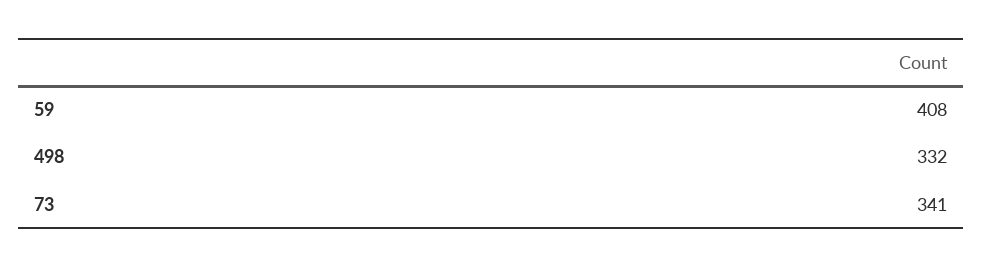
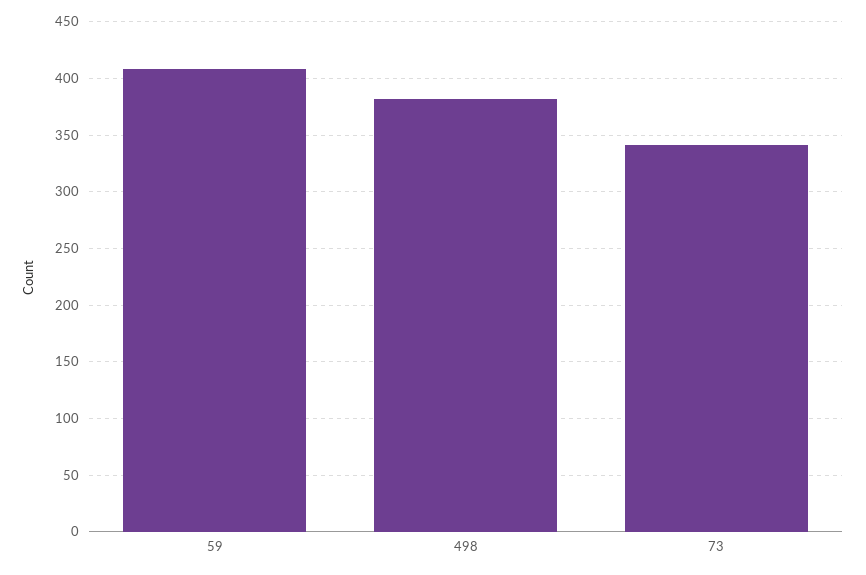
498: 332 -> 380

